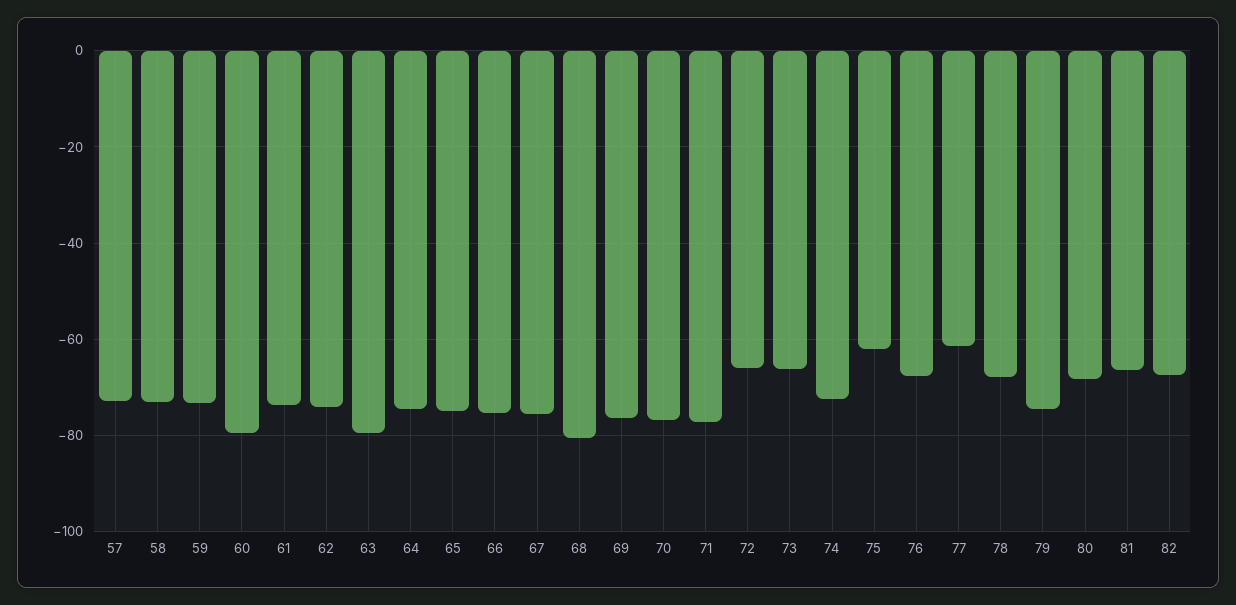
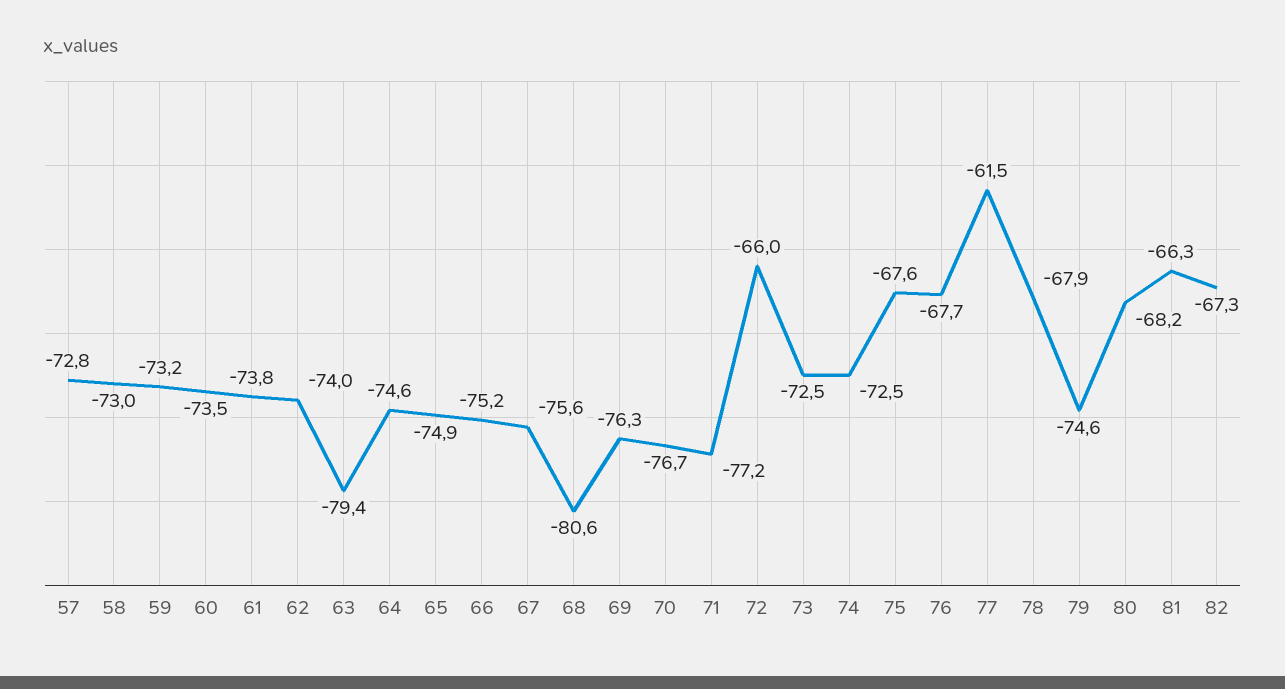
60: -80 -> -73.5
73: -66 -> -72.5
75: -62 -> -67.6

